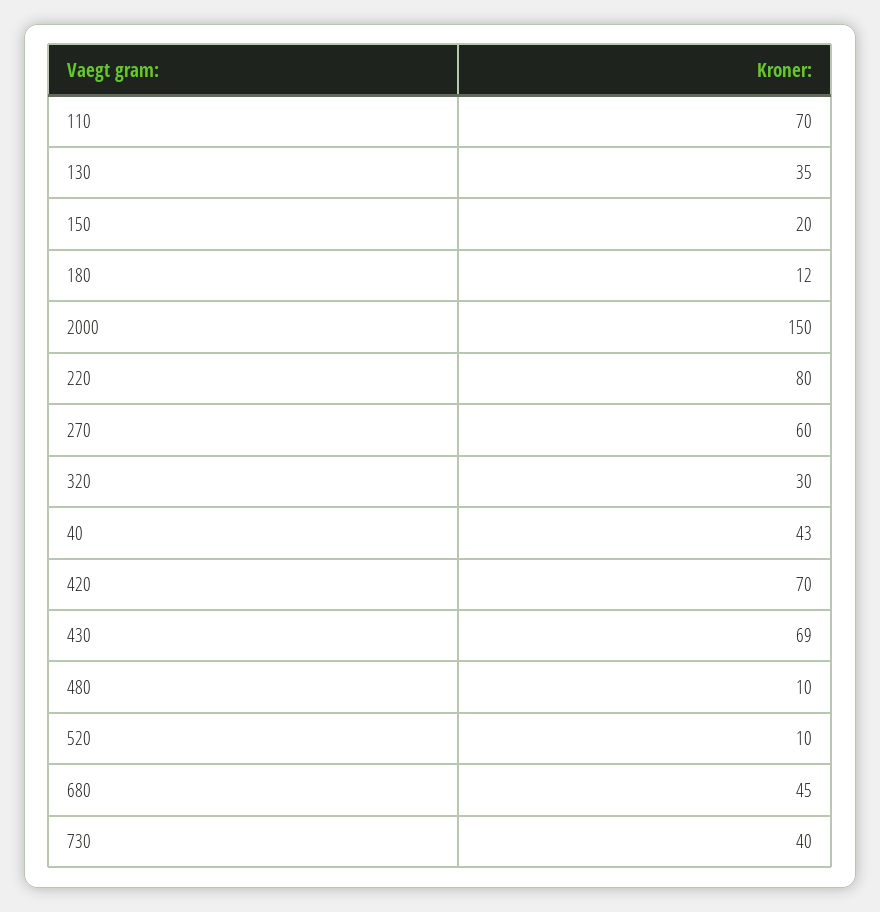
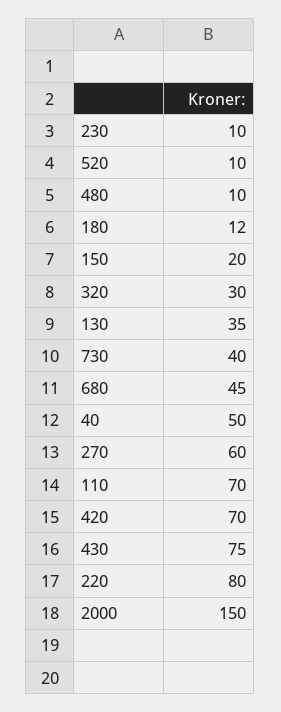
40: 43 -> 50
430: 69 -> 75
230: none -> 10

